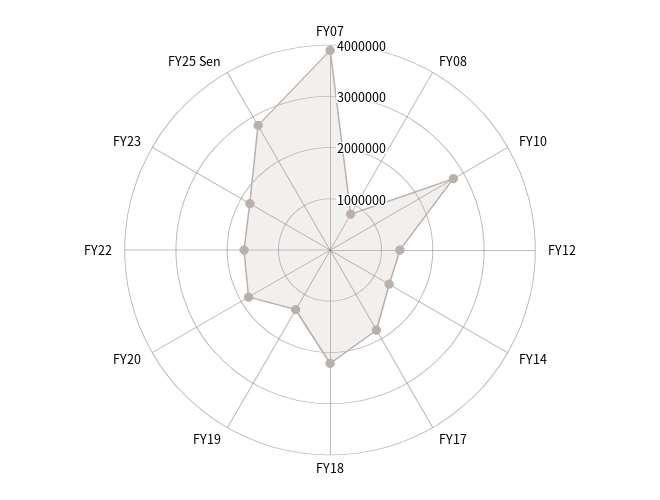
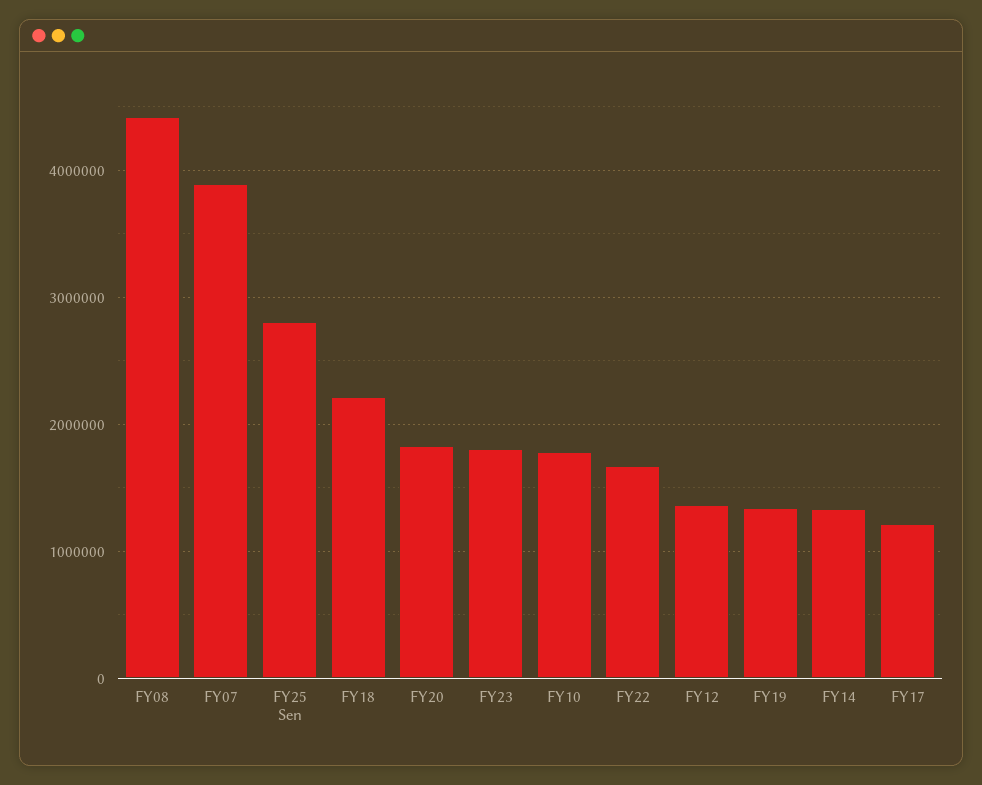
FY08: 800000 -> 4400000
FY10: 2800000 -> 1800000
FY17: 1800000 -> 1200000

